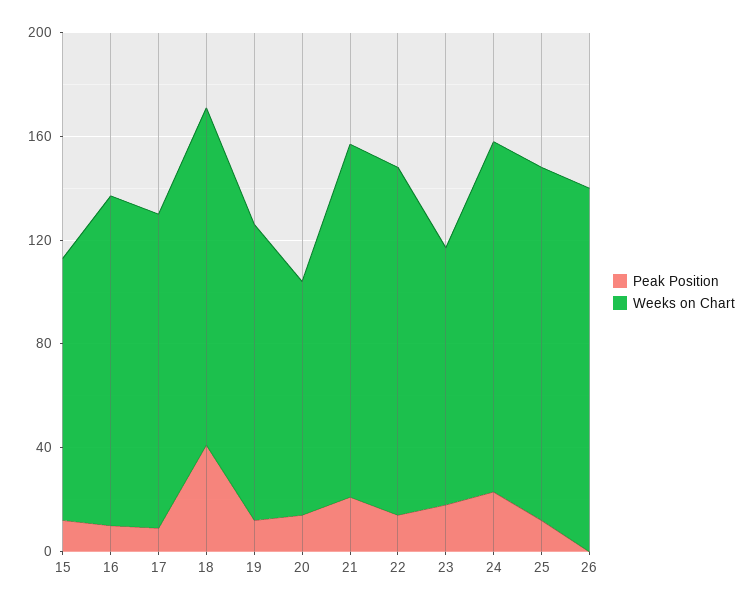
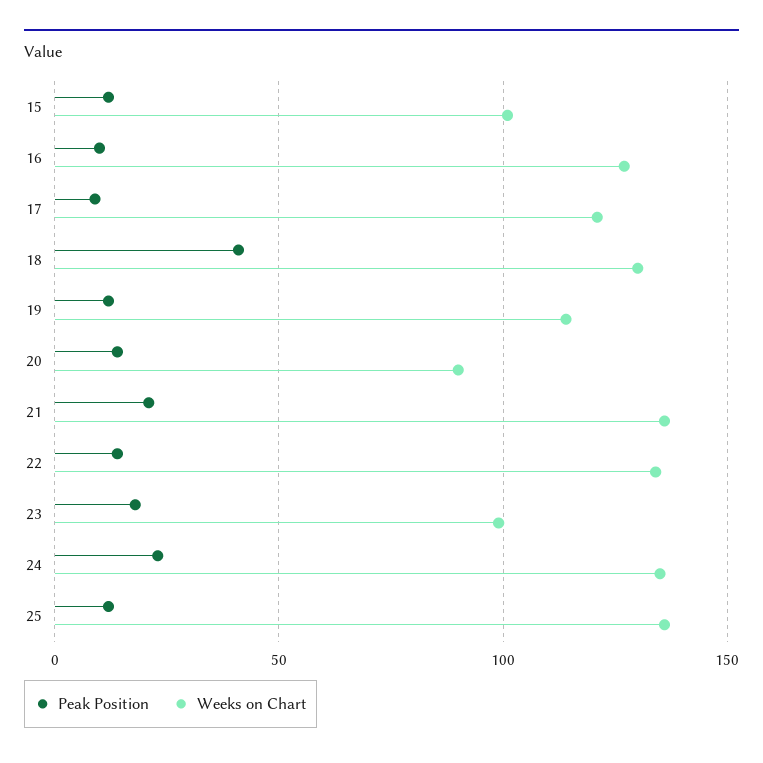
Peak Position, 26: 0 -> none
Weeks on Chart, 26: 140 -> none

